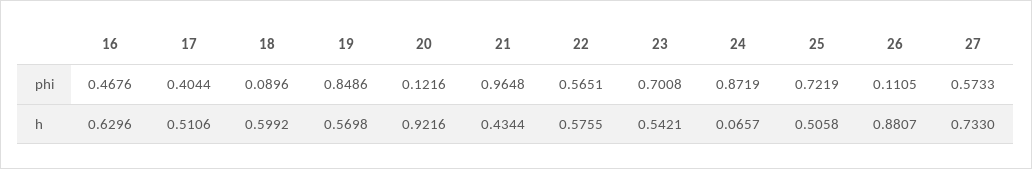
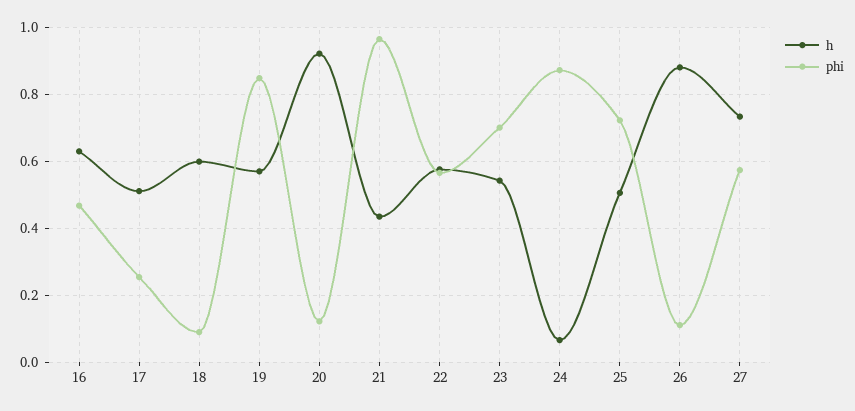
phi, 17: 0.4044 -> 0.26

